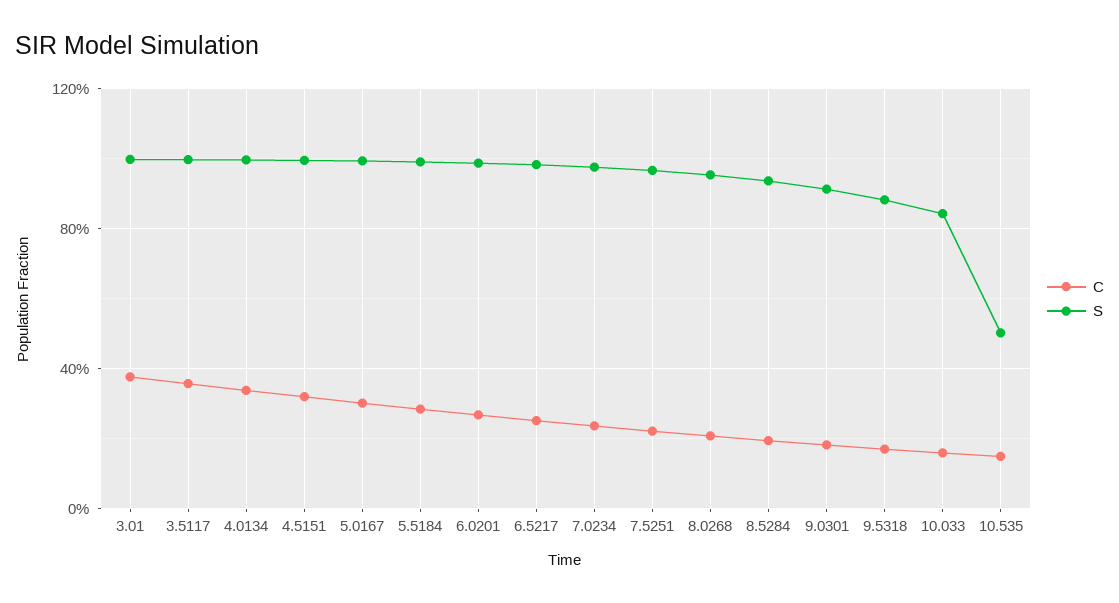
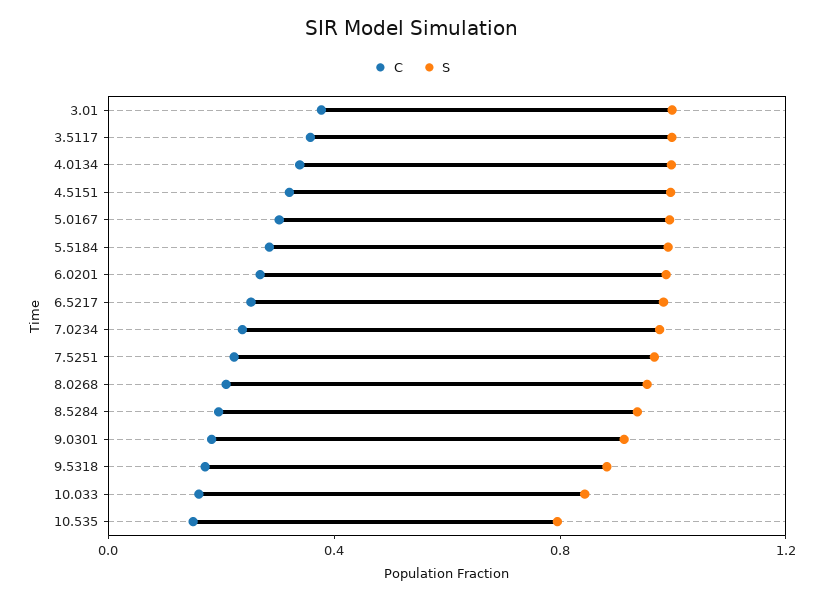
S, 10.535: 0.5 -> 0.8

